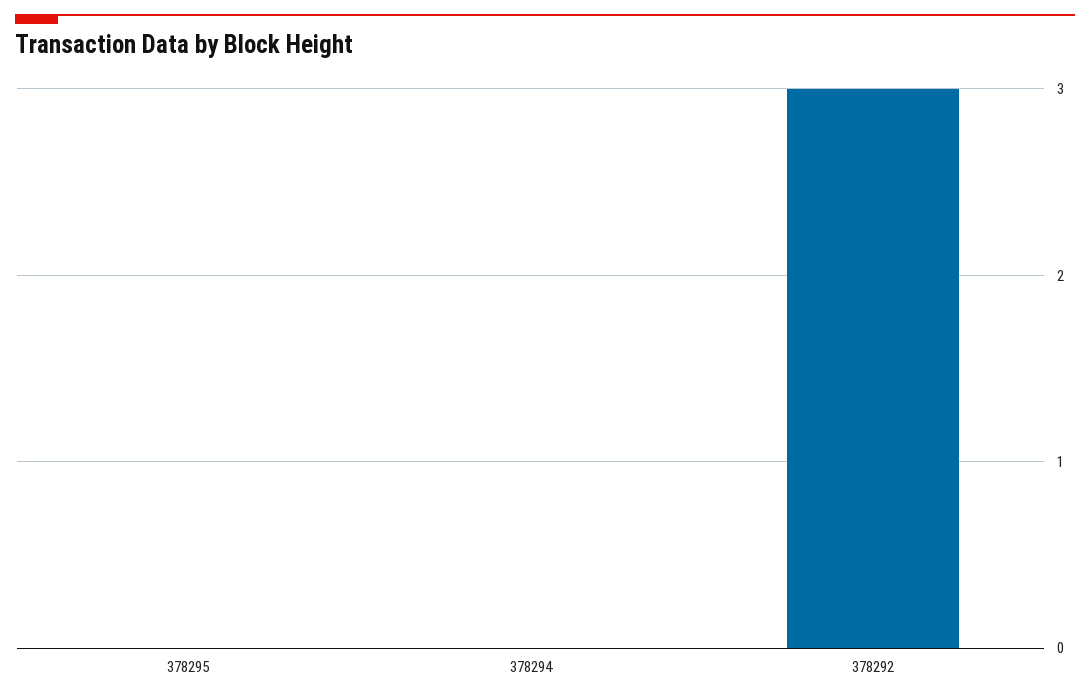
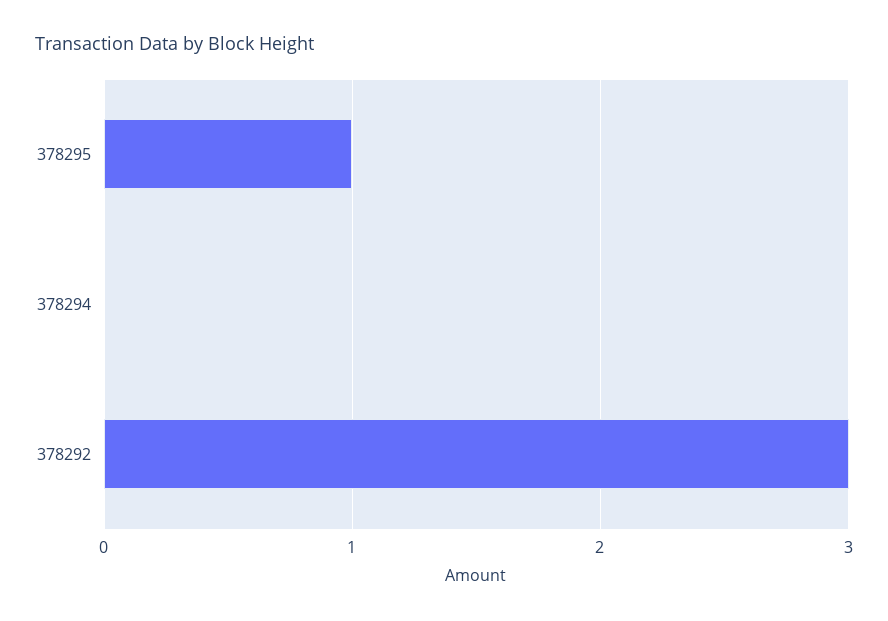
378295: 0 -> 1

